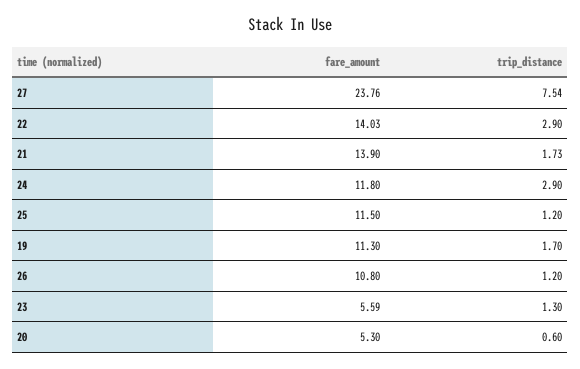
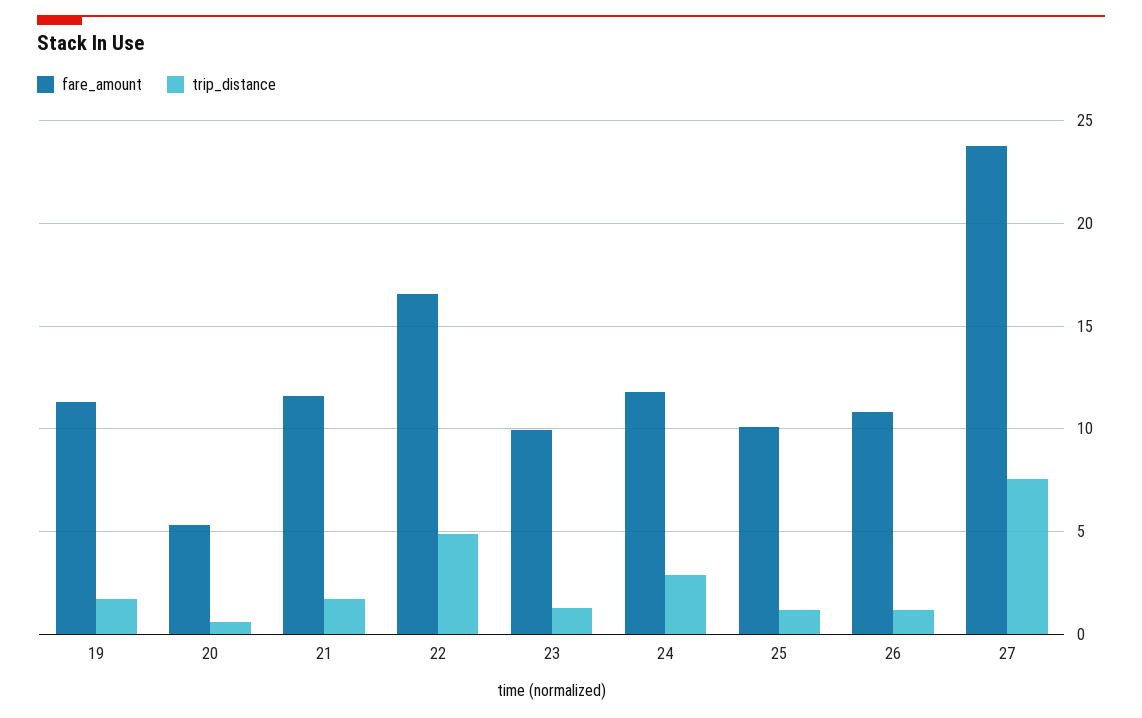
fare_amount, 22: 14.03 -> 16.5
trip_distance, 22: 2.9 -> 5
fare_amount, 21: 13.9 -> 11.5
fare_amount, 25: 11.5 -> 10
fare_amount, 23: 5.59 -> 10

